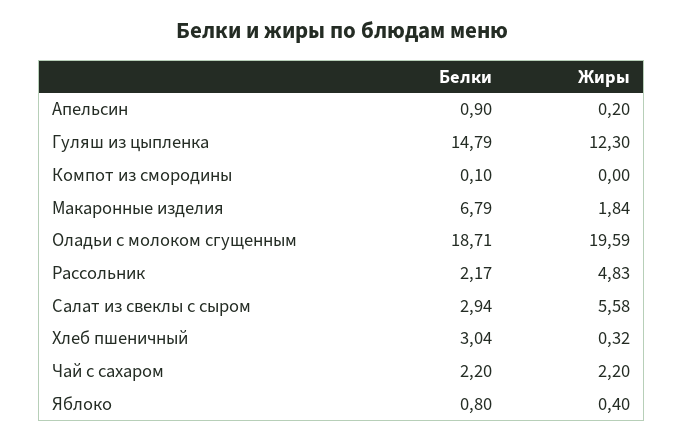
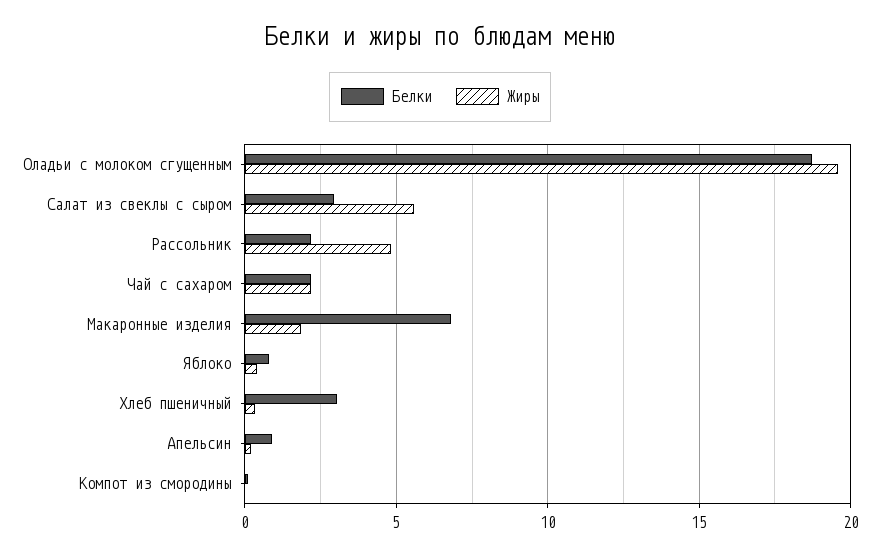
Белки, Гуляш из цыпленка: 14.79 -> none
Жиры, Гуляш из цыпленка: 12.3 -> none

